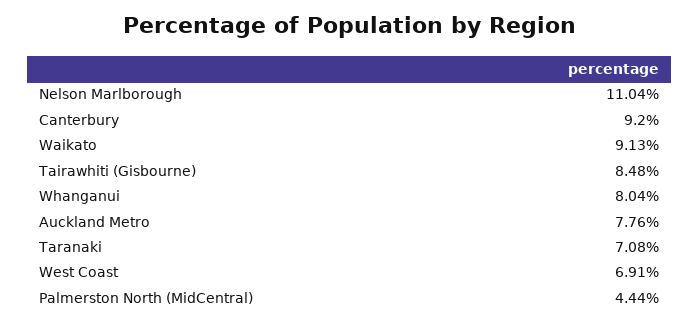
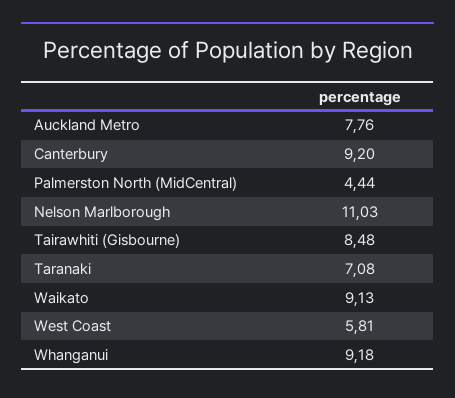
Nelson Marlborough: 11.04 -> 11.03
Whanganui: 8.04 -> 9.18
West Coast: 6.91 -> 5.81

